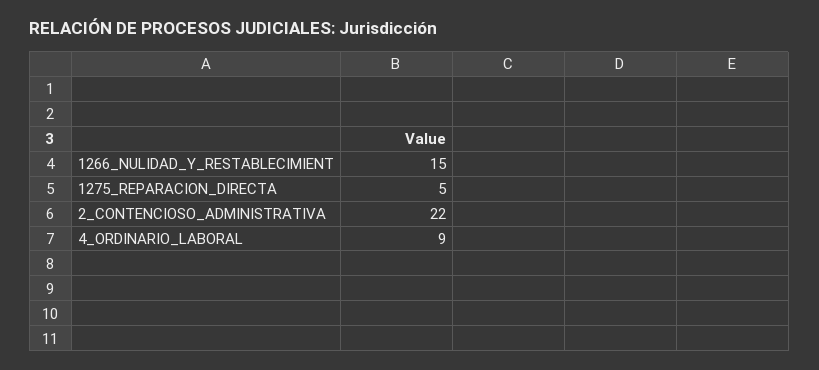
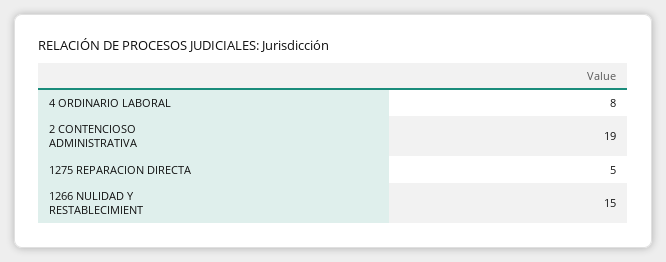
2_CONTENCIOSO_ADMINISTRATIVA: 22 -> 19
4_ORDINARIO_LABORAL: 9 -> 8

